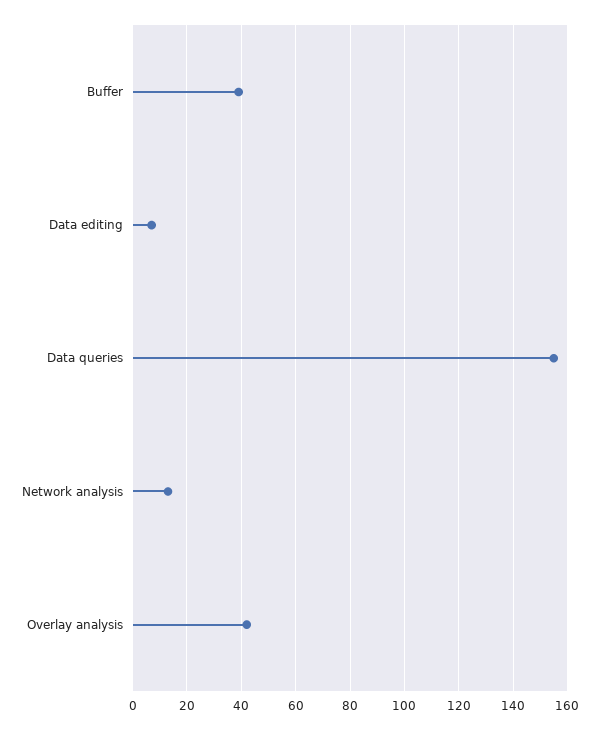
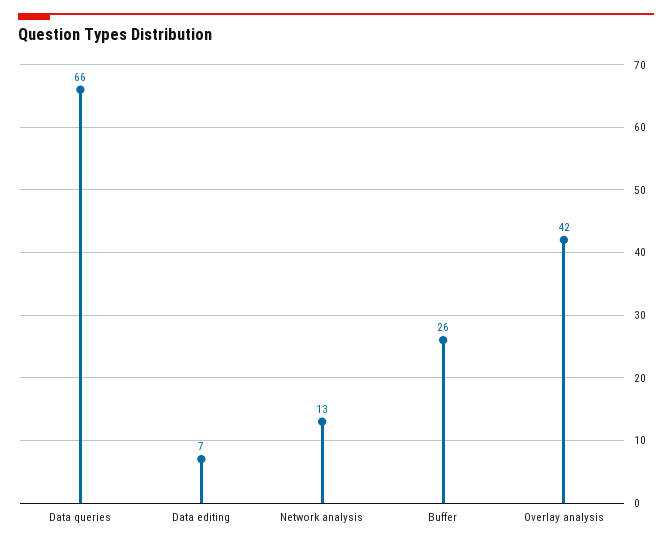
Buffer: 40 -> 26
Data queries: 155 -> 66

